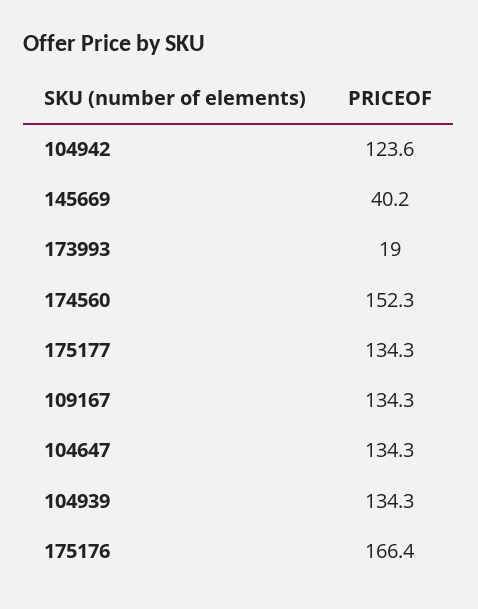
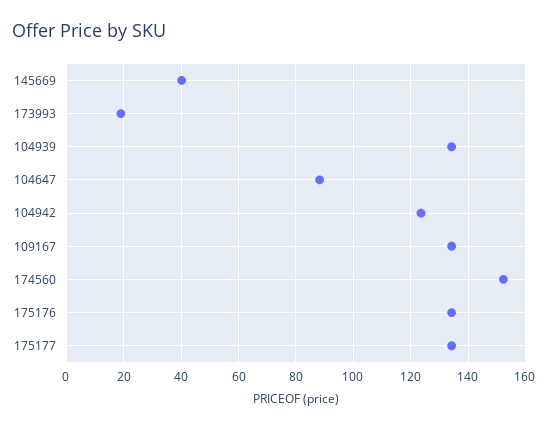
104647: 134.3 -> 87.5
175176: 166.4 -> 135

